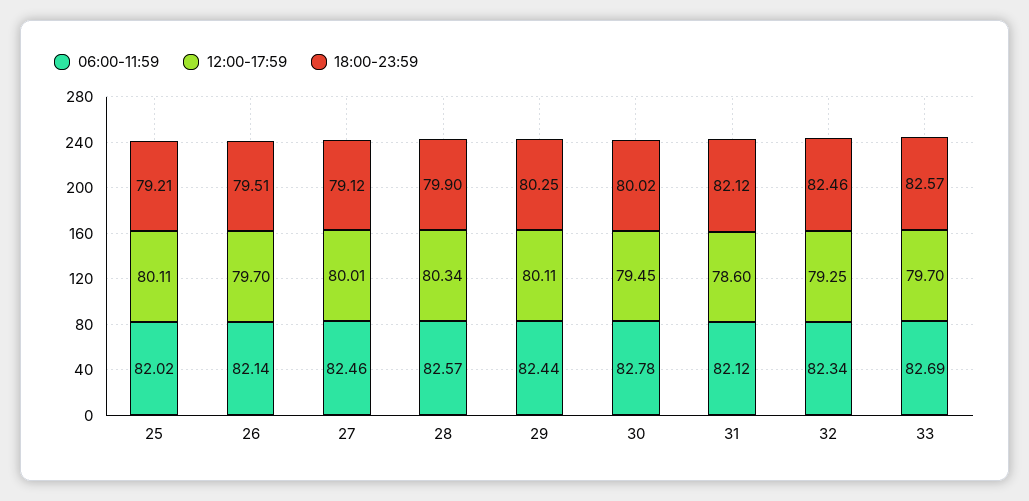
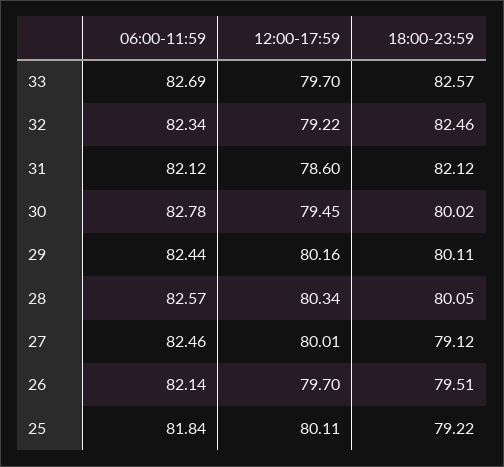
06:00-11:59, 25: 82.02 -> 81.84
18:00-23:59, 25: 79.21 -> 79.22
18:00-23:59, 28: 79.9 -> 80.05
12:00-17:59, 29: 80.11 -> 80.16
18:00-23:59, 29: 80.25 -> 80.11
12:00-17:59, 32: 79.25 -> 79.22

